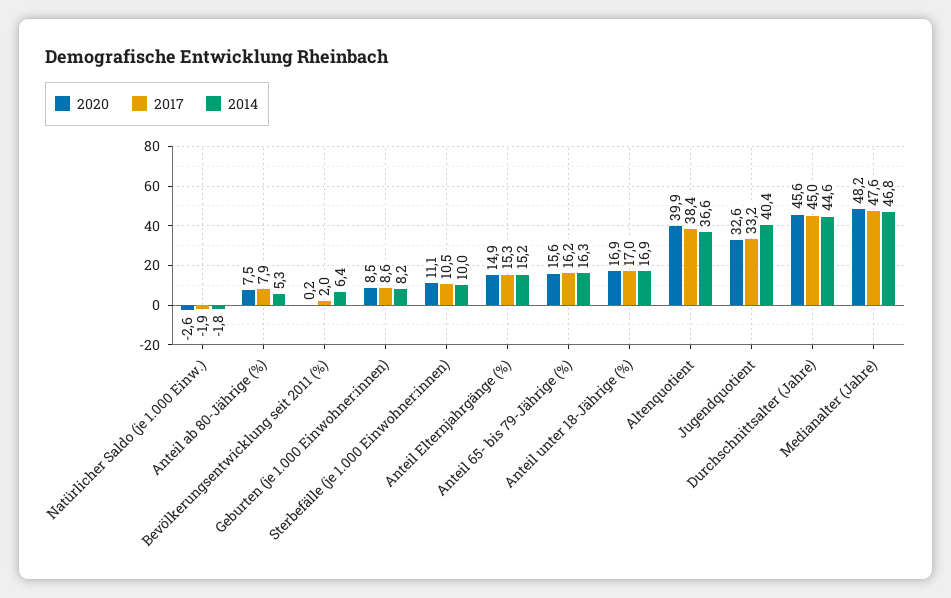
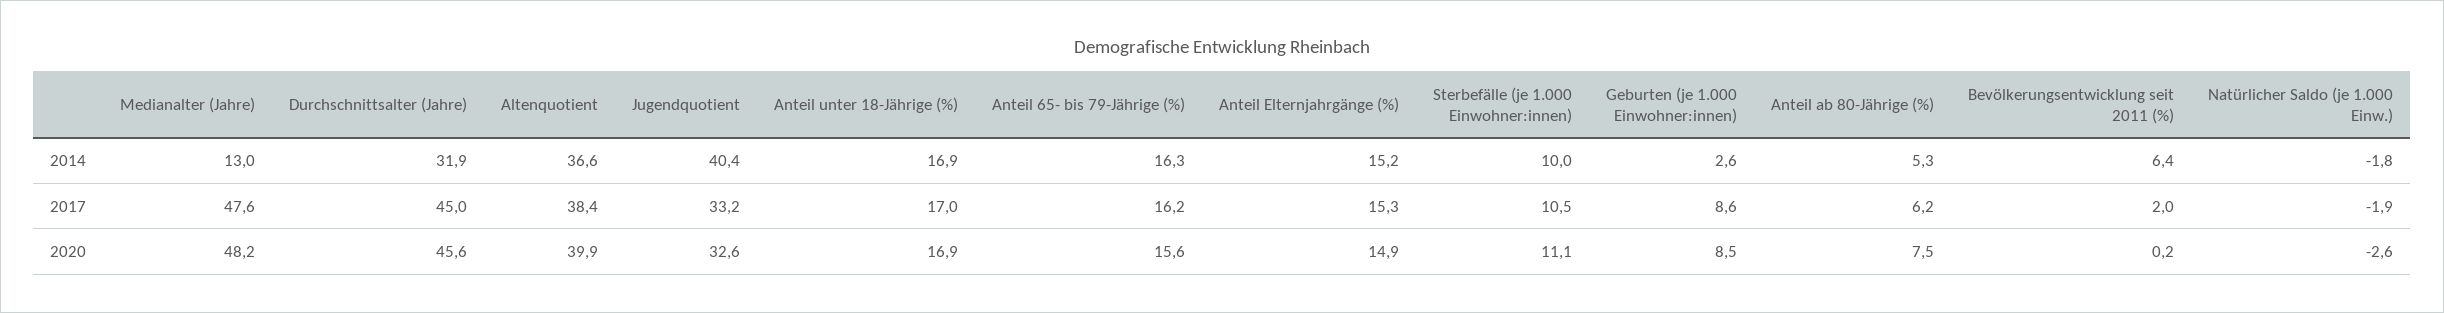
2017, Anteil ab 80-Jährige (%): 7.9 -> 6.2
2014, Geburten (je 1.000 Einwohner:innen): 8.2 -> 2.6
2014, Durchschnittsalter (Jahre): 44.6 -> 31.9
2014, Medianalter (Jahre): 46.8 -> 13

